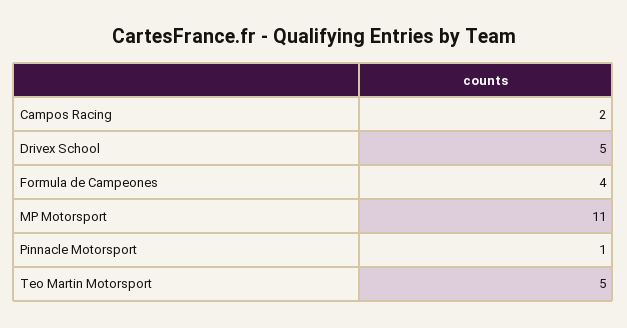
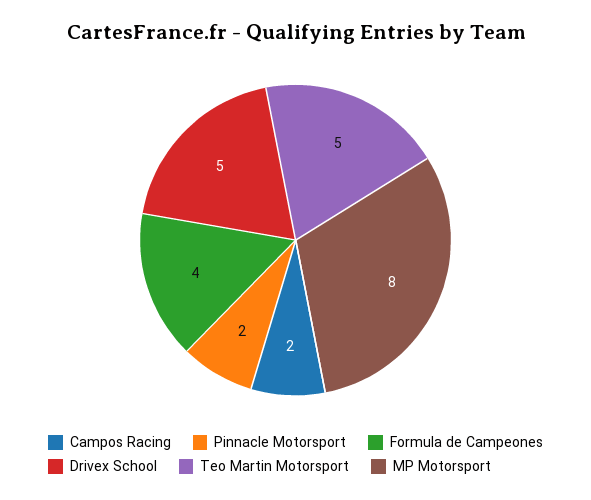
MP Motorsport: 11 -> 8
Pinnacle Motorsport: 1 -> 2

